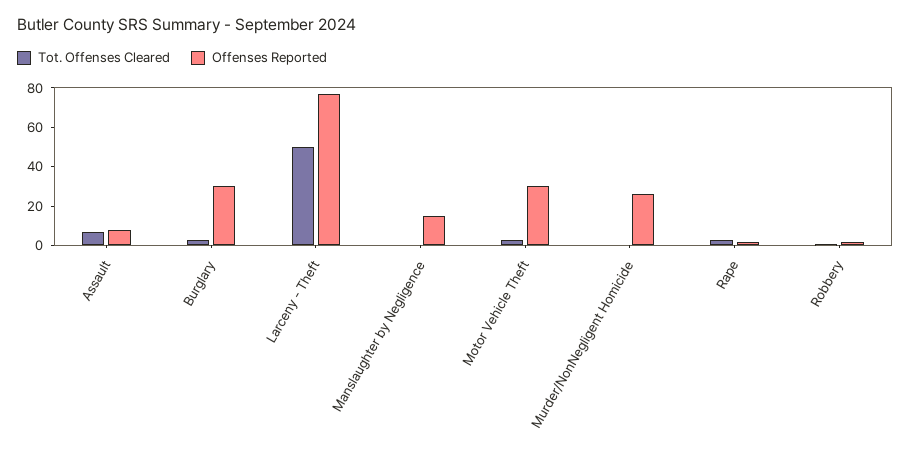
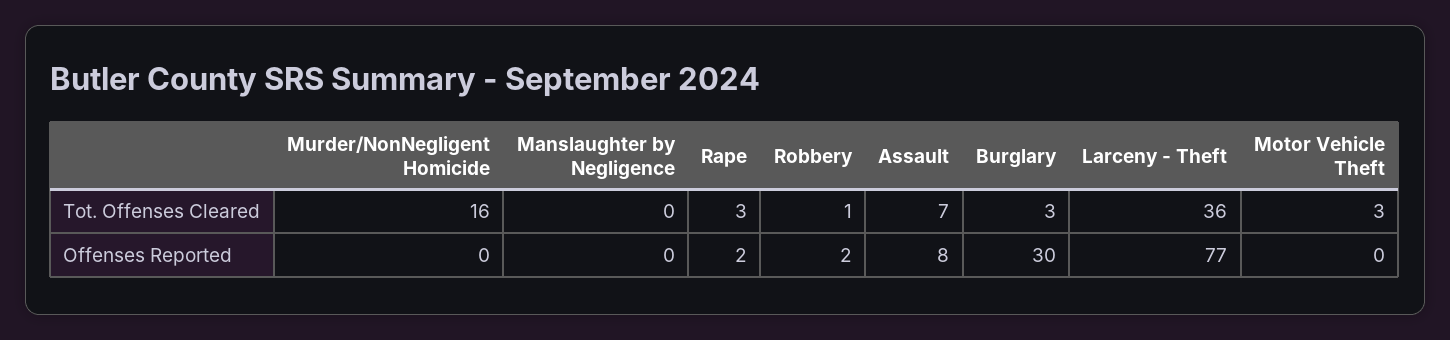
Tot. Offenses Cleared, Larceny - Theft: 50 -> 36
Offenses Reported, Manslaughter by Negligence: 15 -> 0
Offenses Reported, Motor Vehicle Theft: 30 -> 0
Tot. Offenses Cleared, Murder/NonNegligent Homicide: 0 -> 16
Offenses Reported, Murder/NonNegligent Homicide: 25 -> 0

